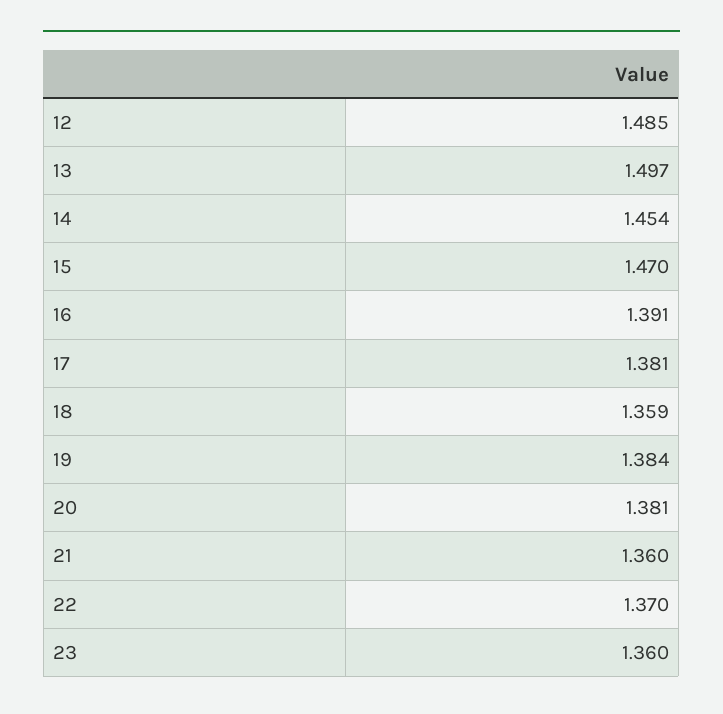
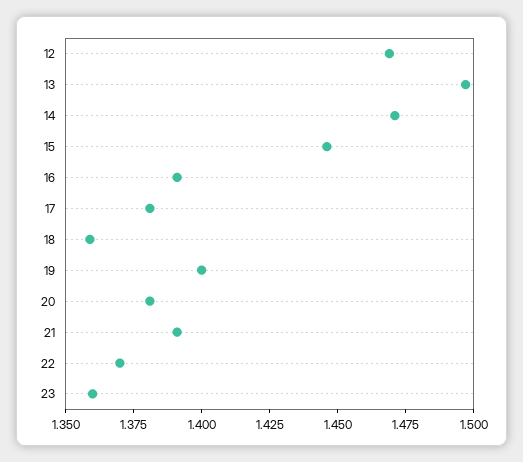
12: 1.485 -> 1.47
14: 1.454 -> 1.47
15: 1.47 -> 1.445
19: 1.384 -> 1.4
21: 1.36 -> 1.39

